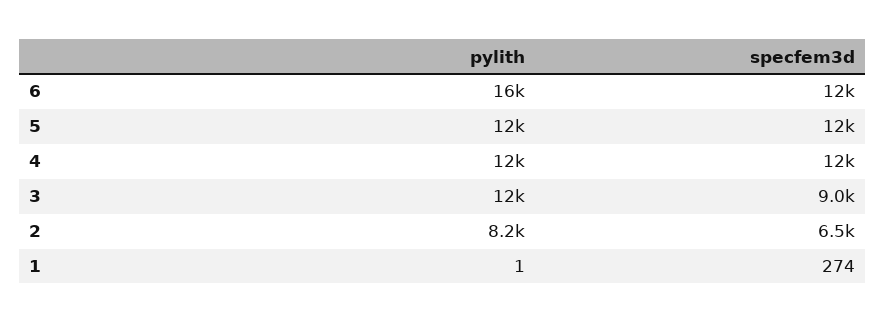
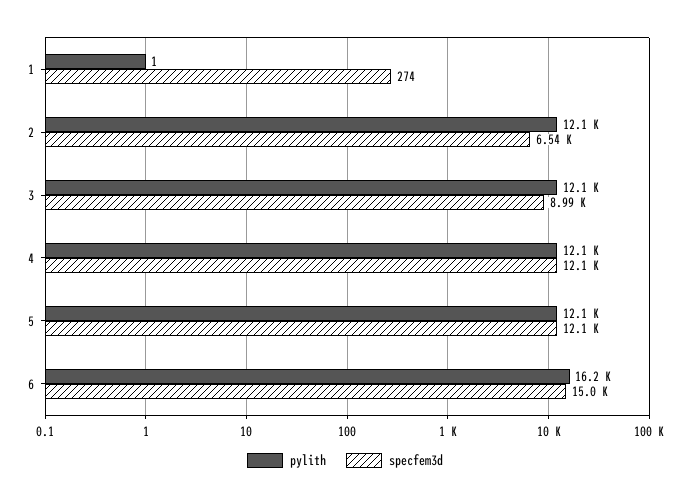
specfem3d, 6: 12000 -> 15000
pylith, 2: 8200 -> 12100

